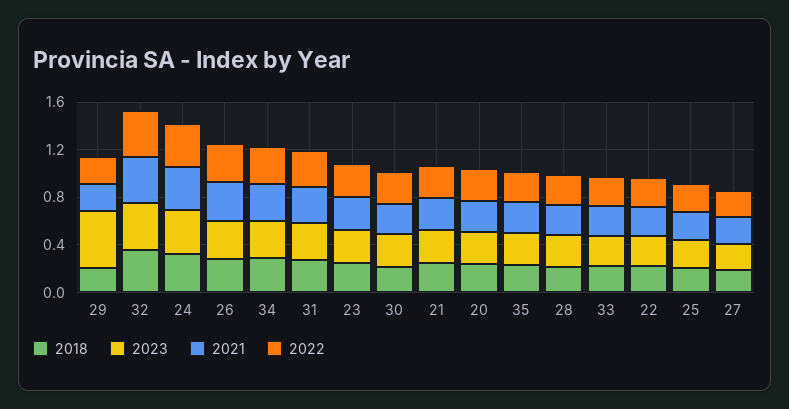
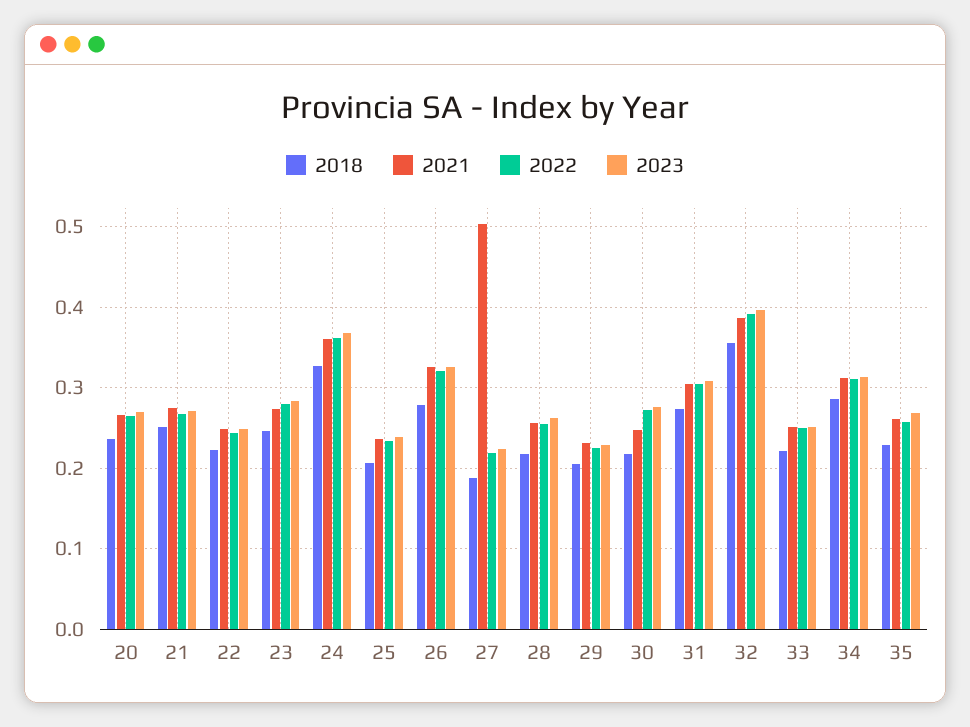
2023, 29: 0.5 -> 0.23
2021, 27: 0.2 -> 0.5

